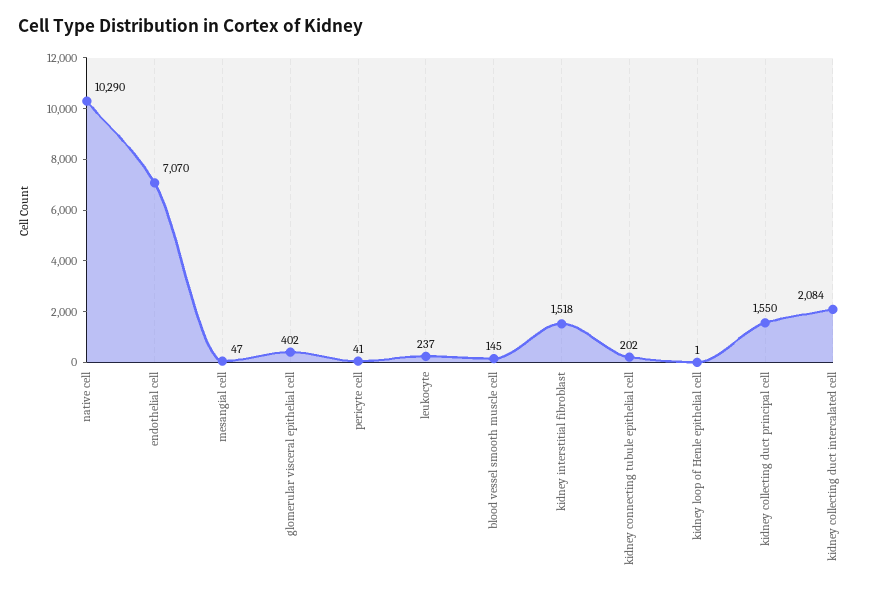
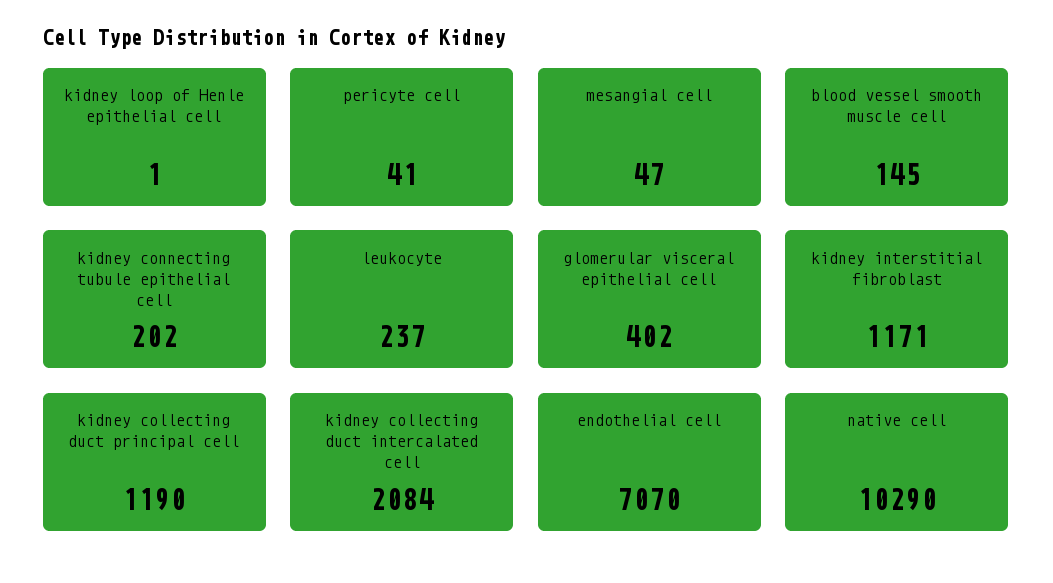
kidney interstitial fibroblast: 1518 -> 1171
kidney collecting duct principal cell: 1550 -> 1190

